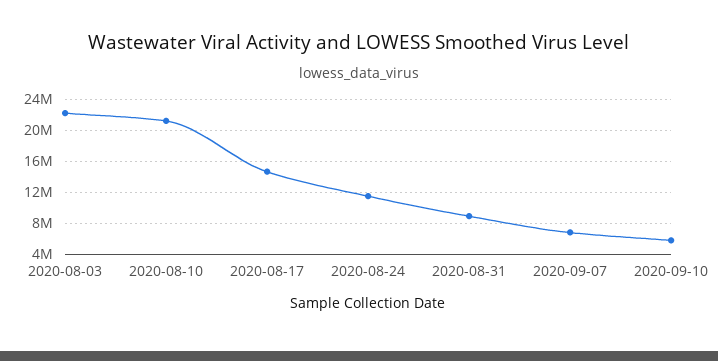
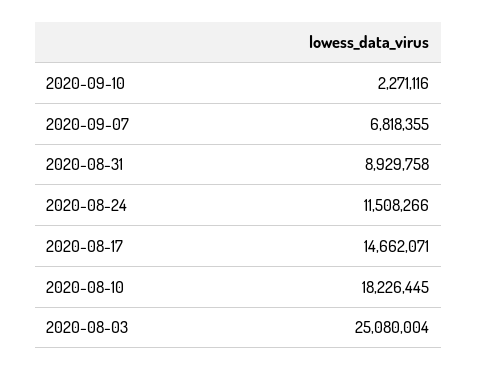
2020-08-03: 22000000 -> 25080004
2020-08-10: 21000000 -> 18226445
2020-09-10: 6000000 -> 2271116

